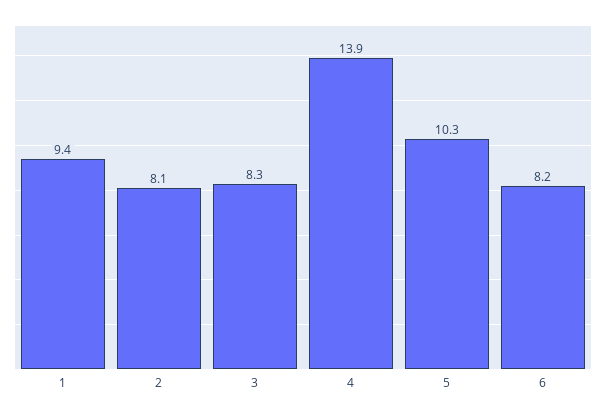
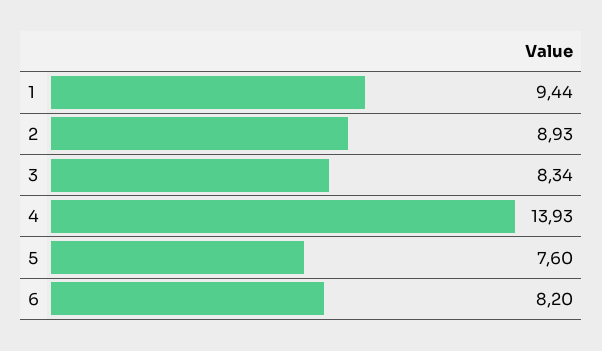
2: 8.1 -> 8.93
5: 10.3 -> 7.6

